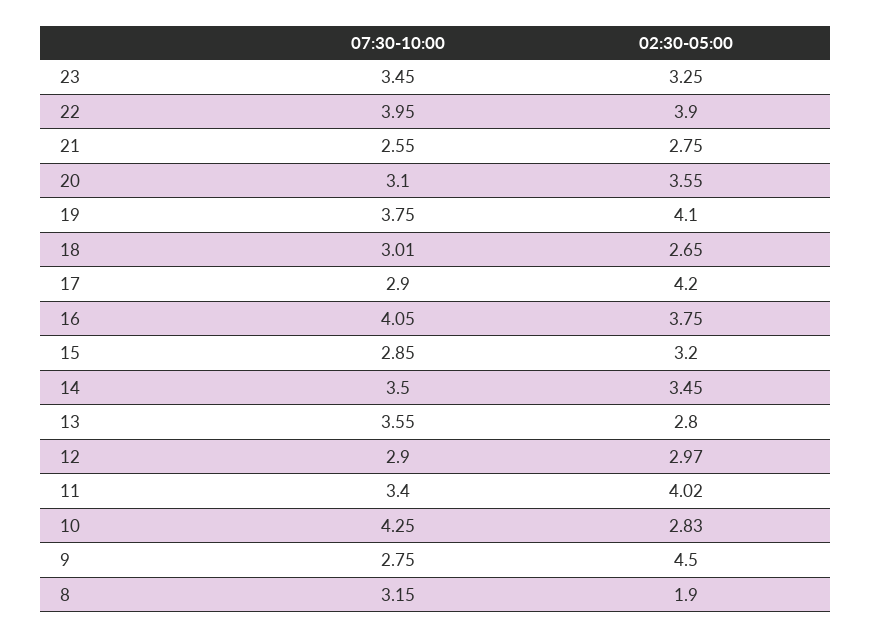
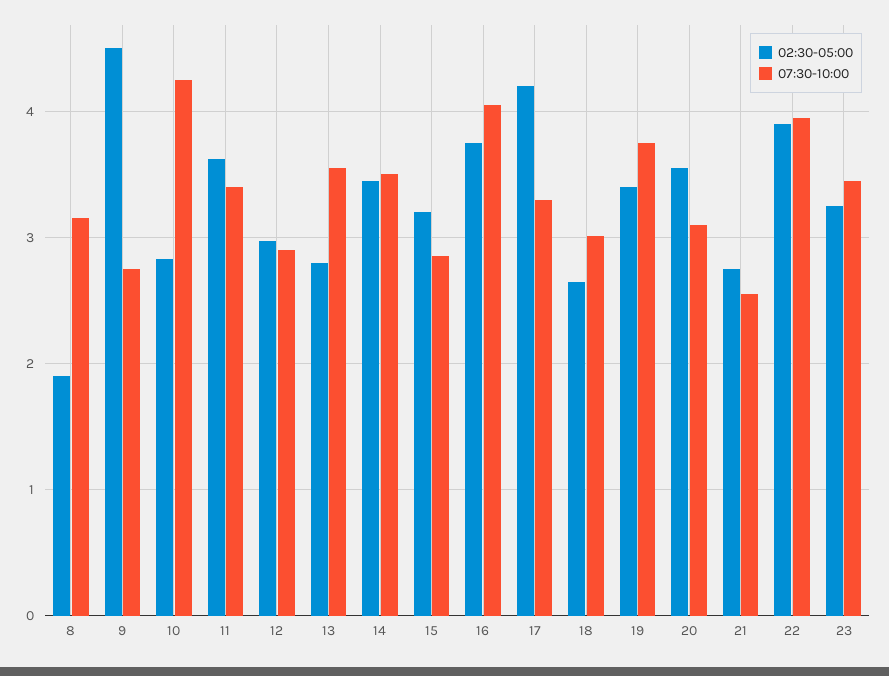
02:30-05:00, 19: 4.1 -> 3.4
07:30-10:00, 17: 2.9 -> 3.3
02:30-05:00, 11: 4.02 -> 3.6

